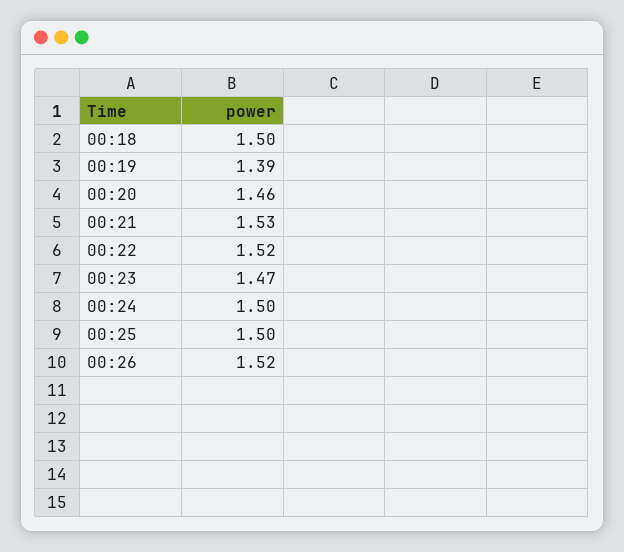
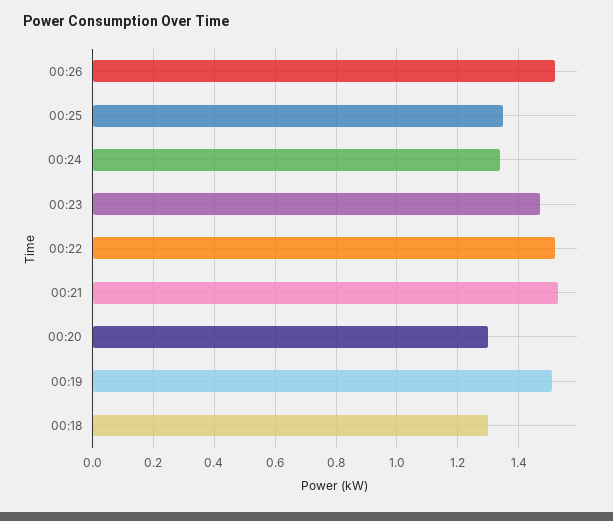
00:18: 1.5 -> 1.3
00:19: 1.39 -> 1.5
00:20: 1.46 -> 1.3
00:24: 1.5 -> 1.35
00:25: 1.5 -> 1.35

